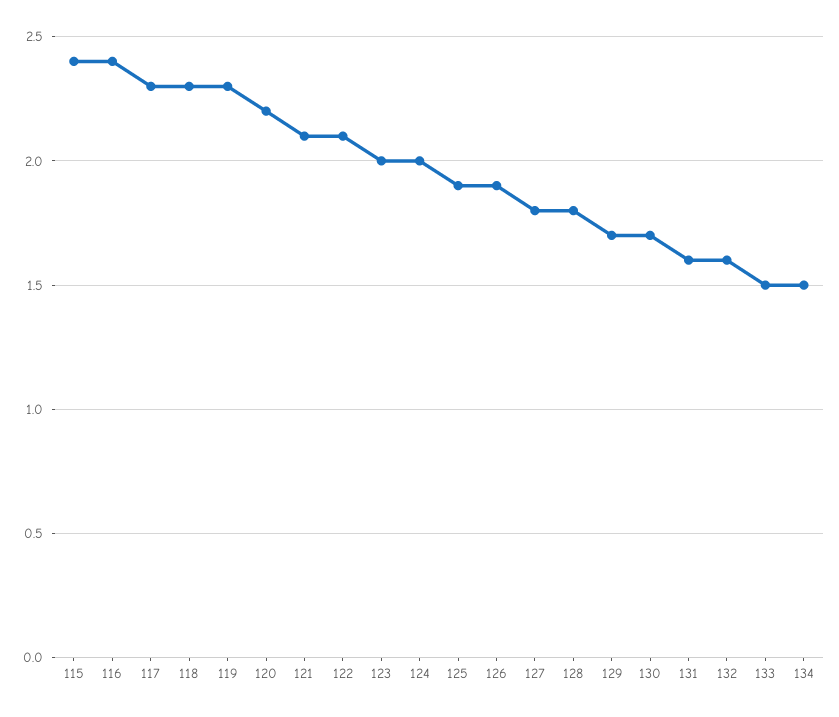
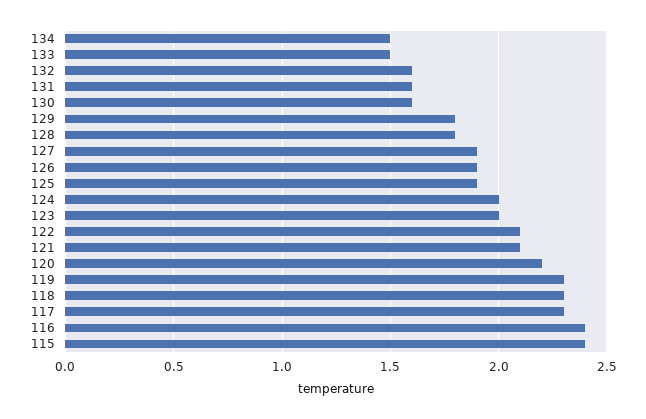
127: 1.8 -> 1.9
129: 1.7 -> 1.8
130: 1.7 -> 1.6

